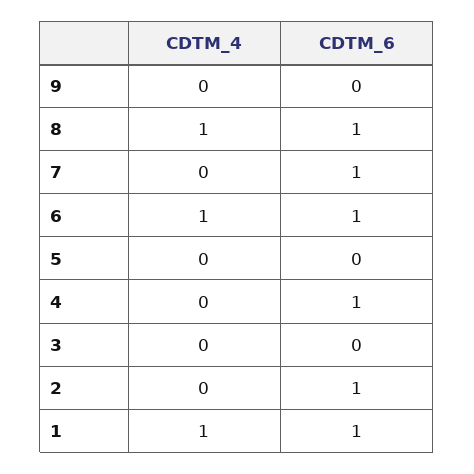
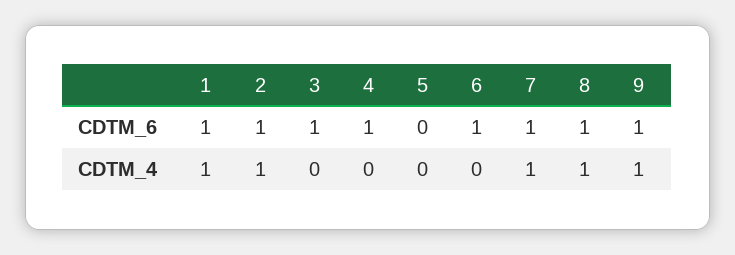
CDTM_4, 9: 0 -> 1
CDTM_6, 9: 0 -> 1
CDTM_4, 7: 0 -> 1
CDTM_4, 6: 1 -> 0
CDTM_6, 3: 0 -> 1
CDTM_4, 2: 0 -> 1

